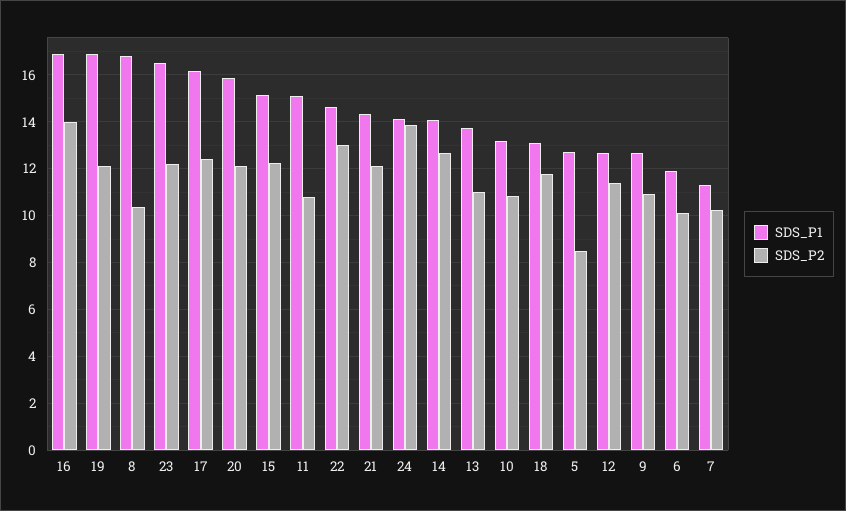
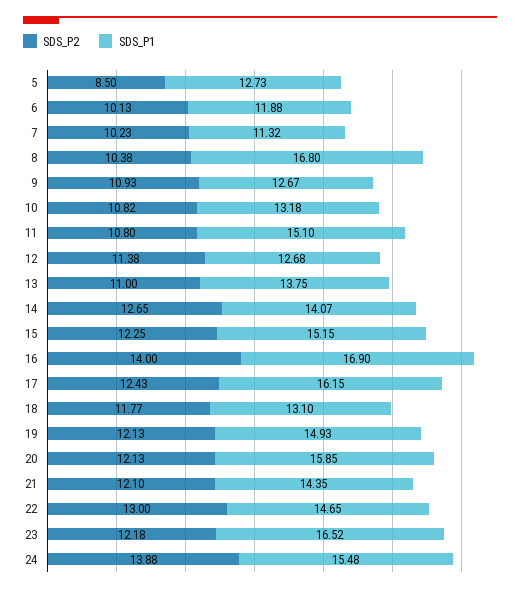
SDS_P1, 19: 17 -> 14.93
SDS_P1, 24: 14 -> 15.48

